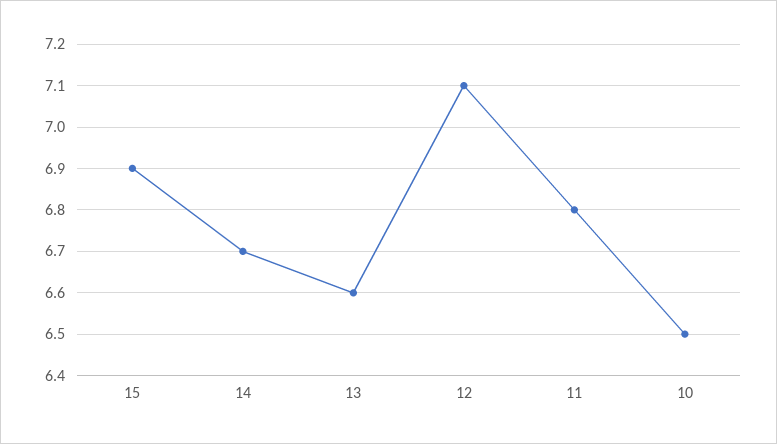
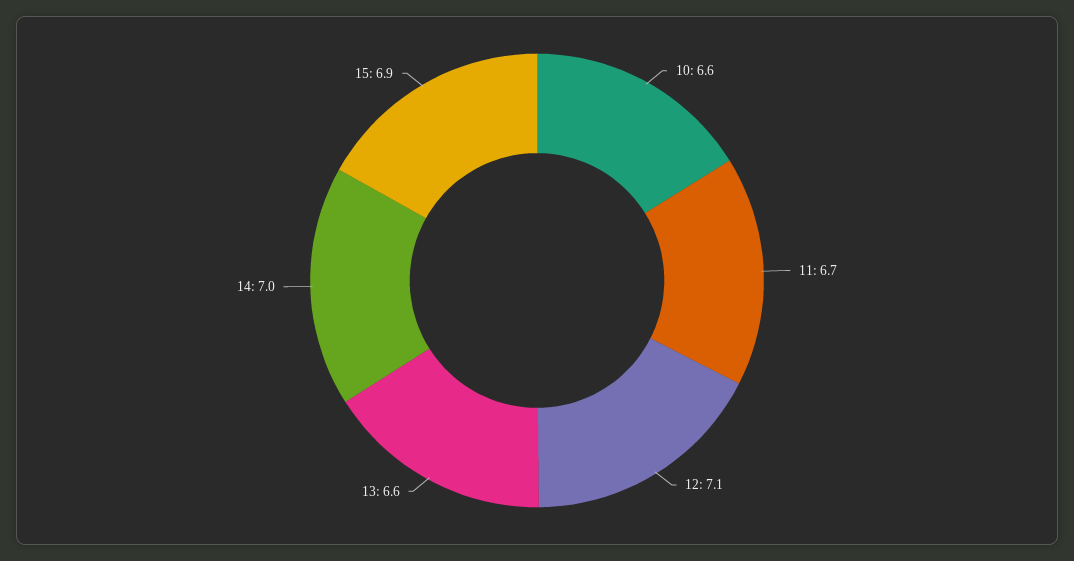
14: 6.7 -> 7
11: 6.8 -> 6.7
10: 6.5 -> 6.6

